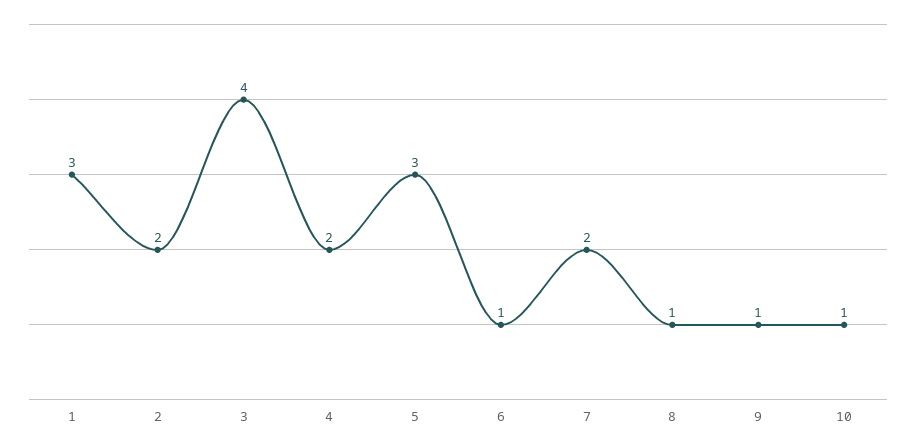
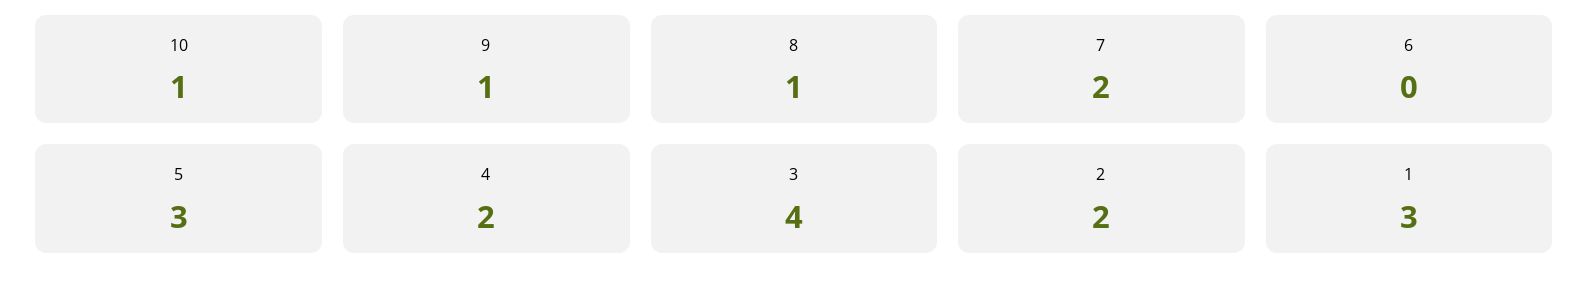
6: 1 -> 0

